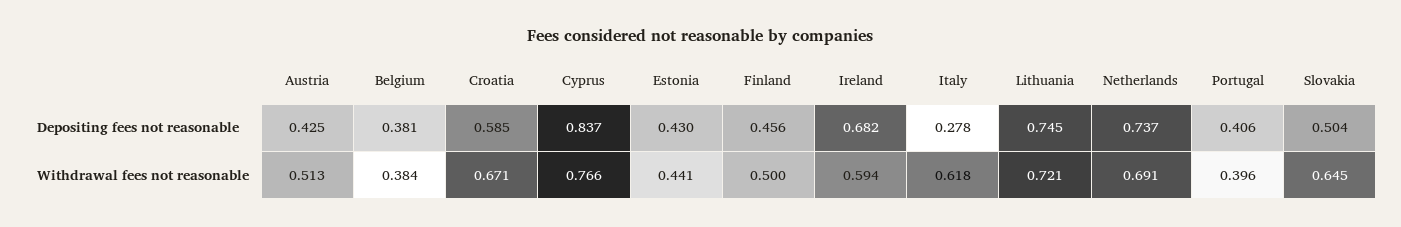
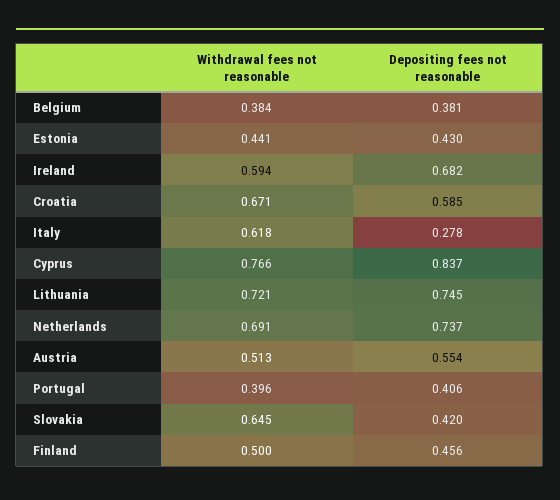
Austria, Depositing fees not reasonable: 0.425 -> 0.554
Slovakia, Depositing fees not reasonable: 0.504 -> 0.42

